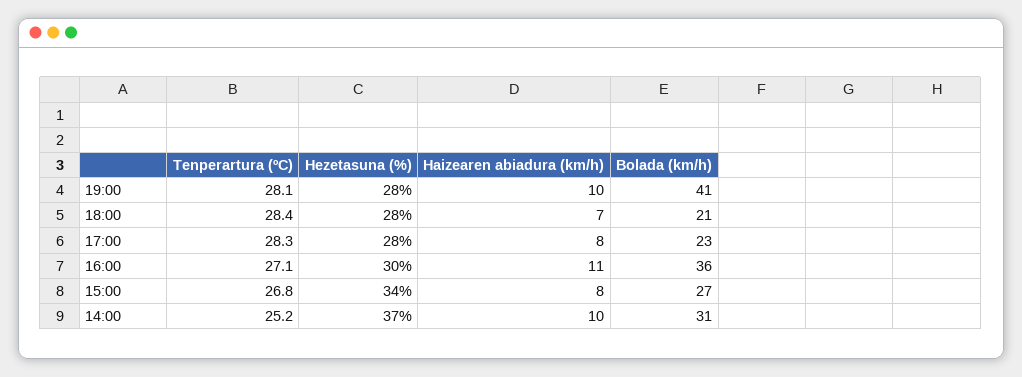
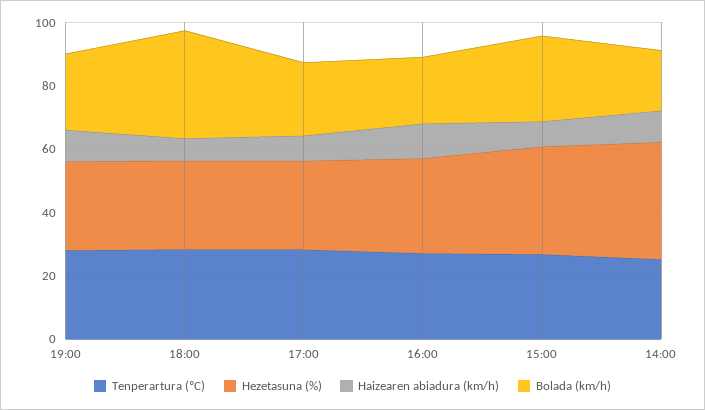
Bolada (km/h), 19:00: 41 -> 25
Bolada (km/h), 18:00: 21 -> 35
Bolada (km/h), 16:00: 36 -> 20
Bolada (km/h), 14:00: 31 -> 20

